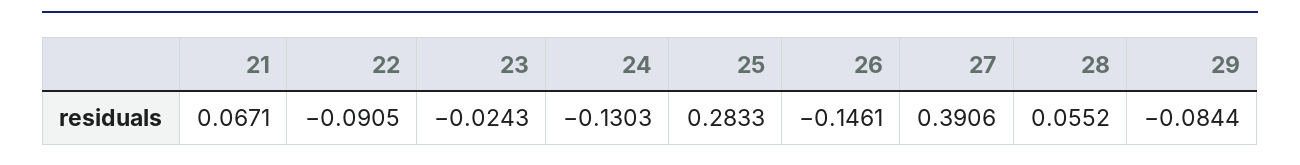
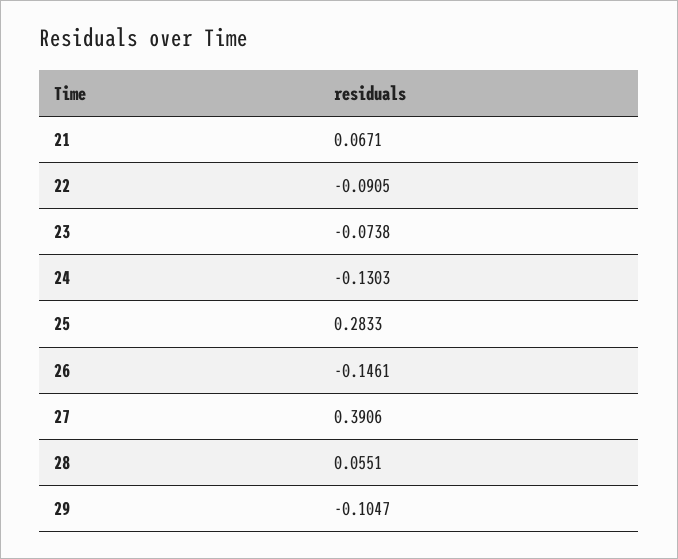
23: -0.0243 -> -0.0738
28: 0.0552 -> 0.0551
29: -0.0844 -> -0.1047

